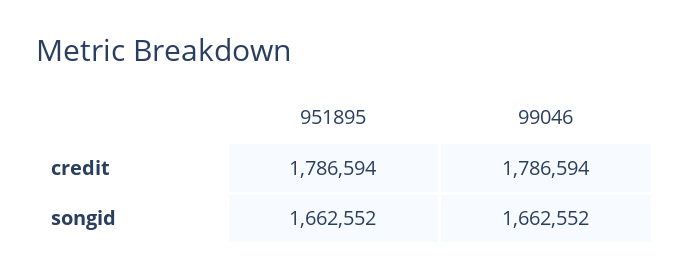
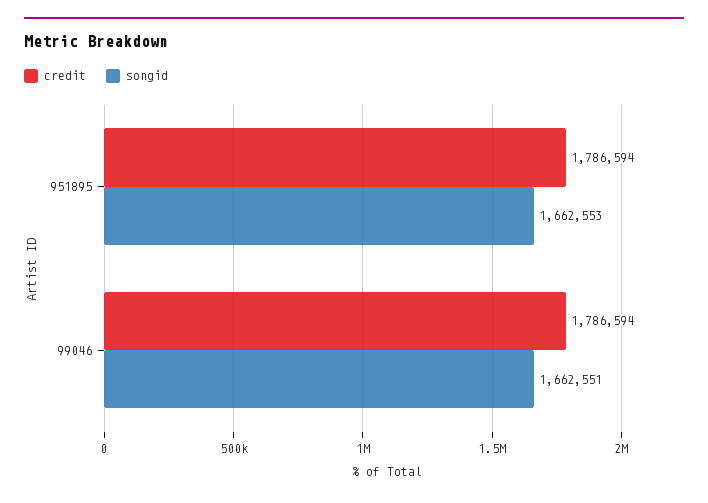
songid, 951895: 1662552 -> 1662553
songid, 99046: 1662552 -> 1662551

